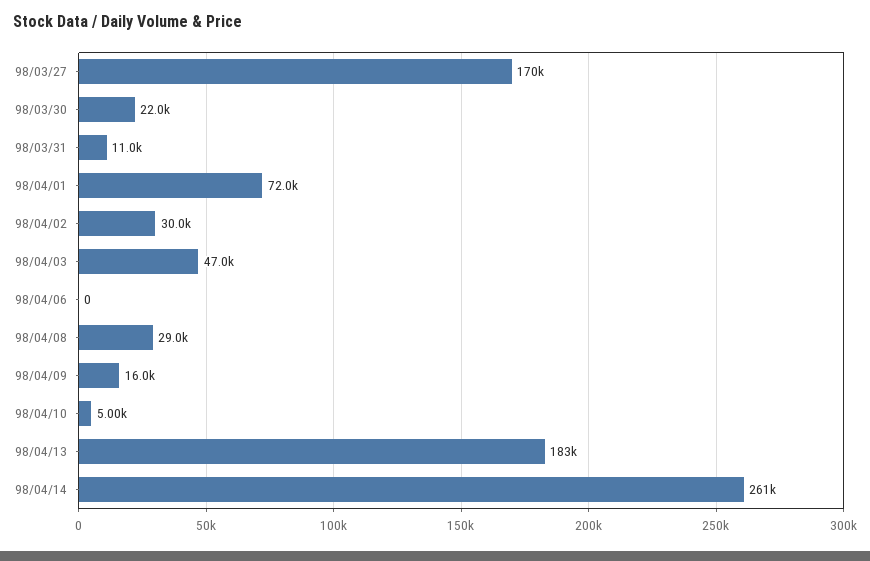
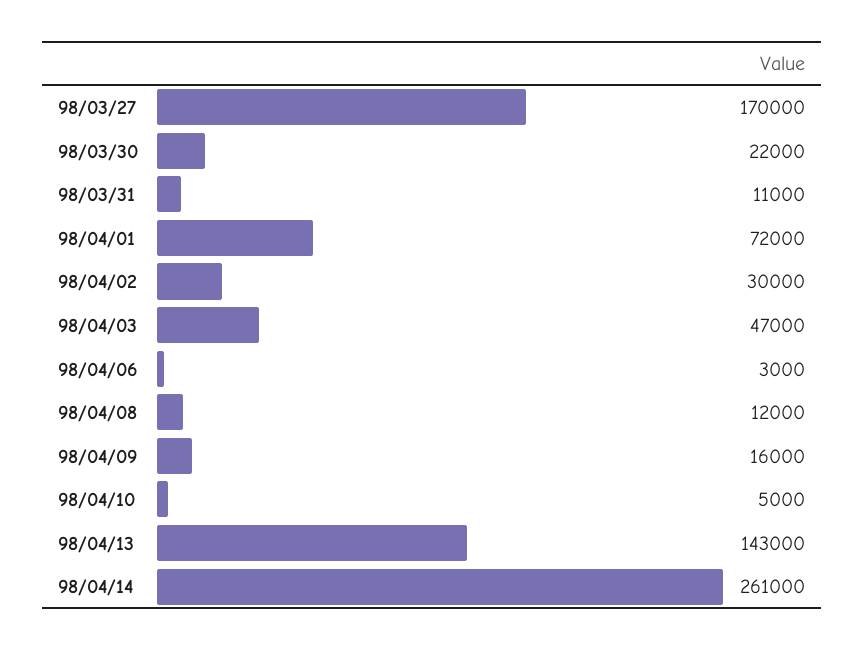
98/04/06: 0 -> 3000
98/04/08: 29000 -> 12000
98/04/13: 183000 -> 143000

